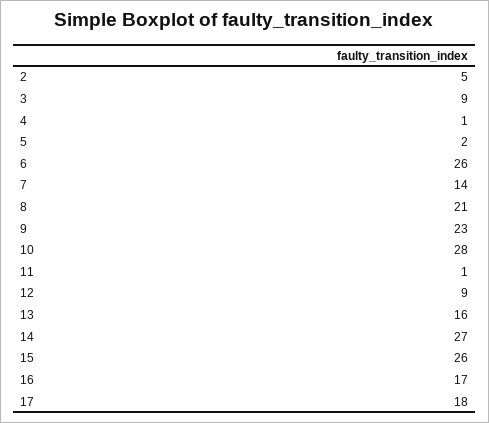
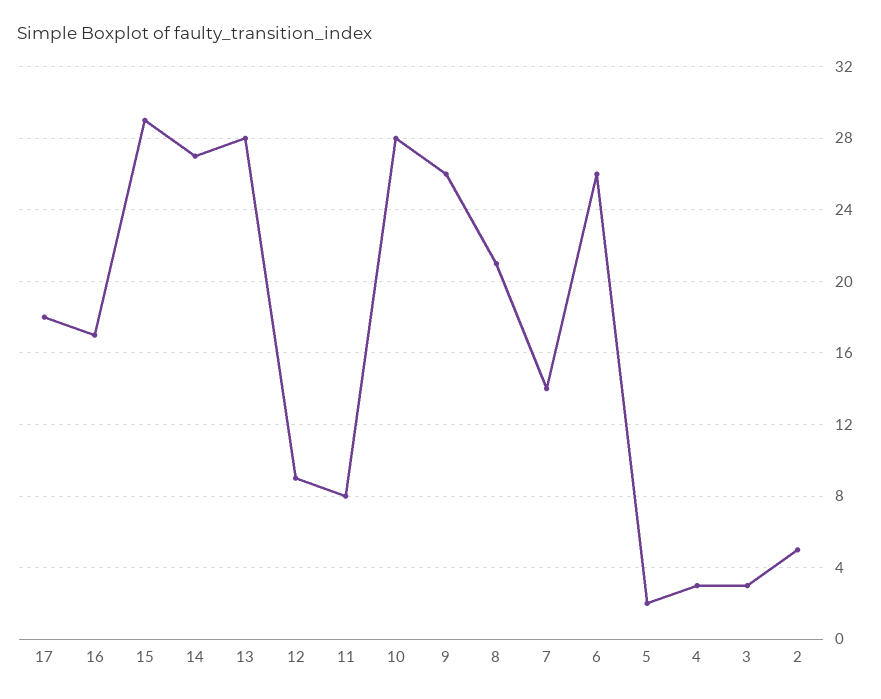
3: 9 -> 3
4: 1 -> 3
9: 23 -> 26
11: 1 -> 8
13: 16 -> 28
15: 26 -> 29

